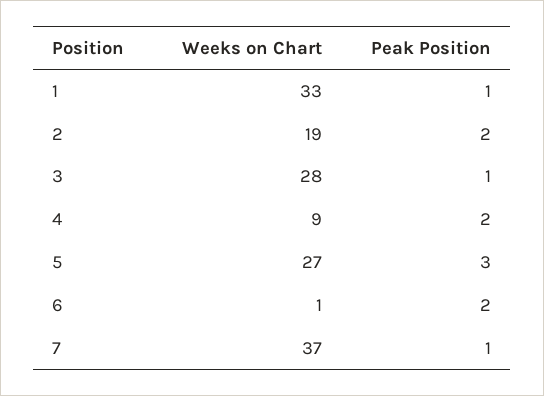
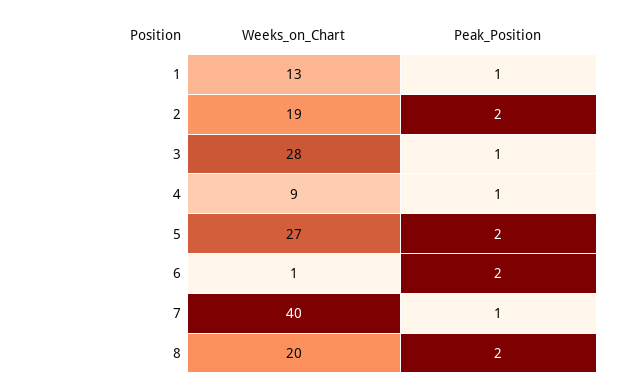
Weeks on Chart, 1: 33 -> 13
Peak Position, 4: 2 -> 1
Peak Position, 5: 3 -> 2
Weeks on Chart, 7: 37 -> 40
Weeks on Chart, 8: none -> 20
Peak Position, 8: none -> 2

